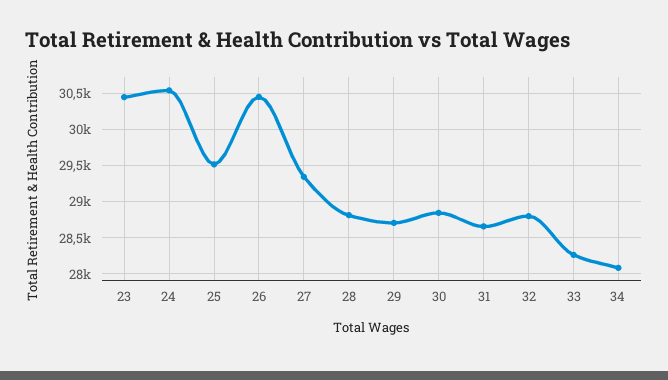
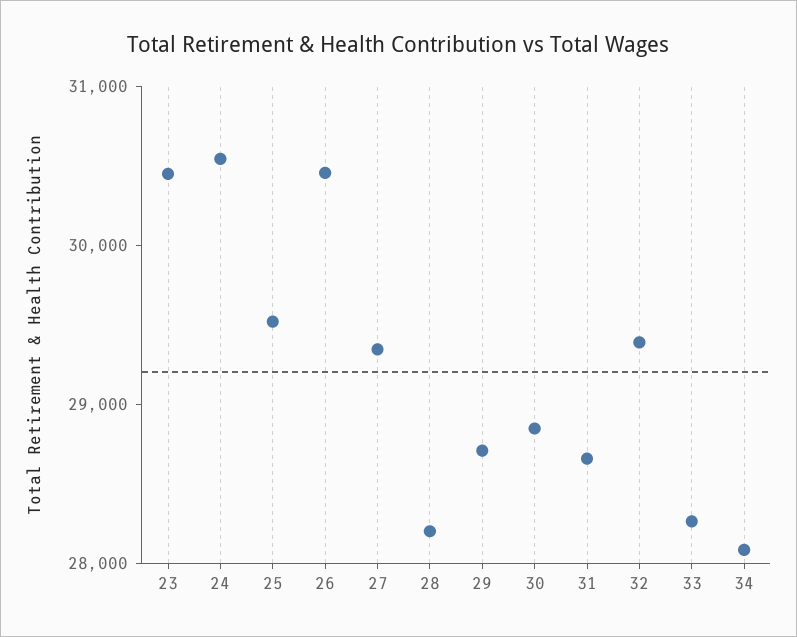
28: 28800 -> 28200
32: 28800 -> 29400

